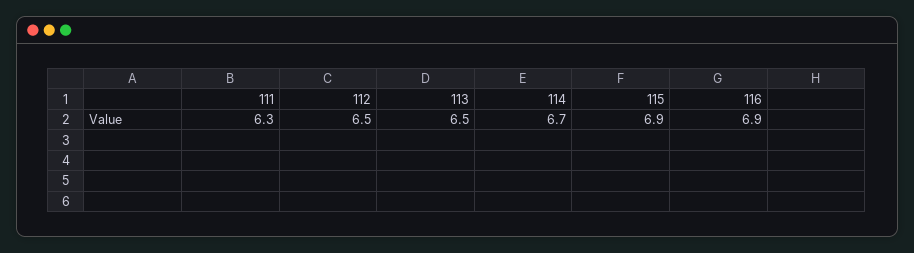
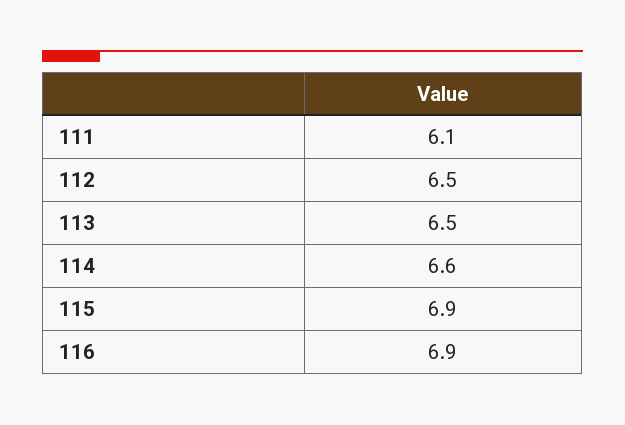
111: 6.3 -> 6.1
114: 6.7 -> 6.6

